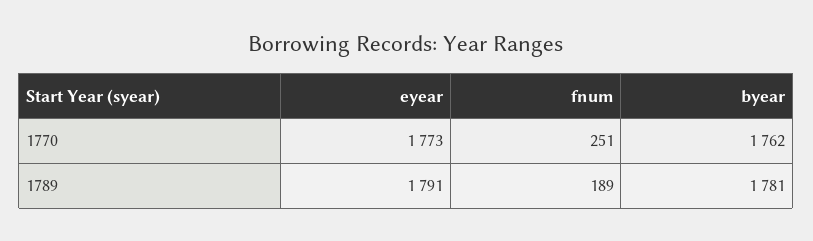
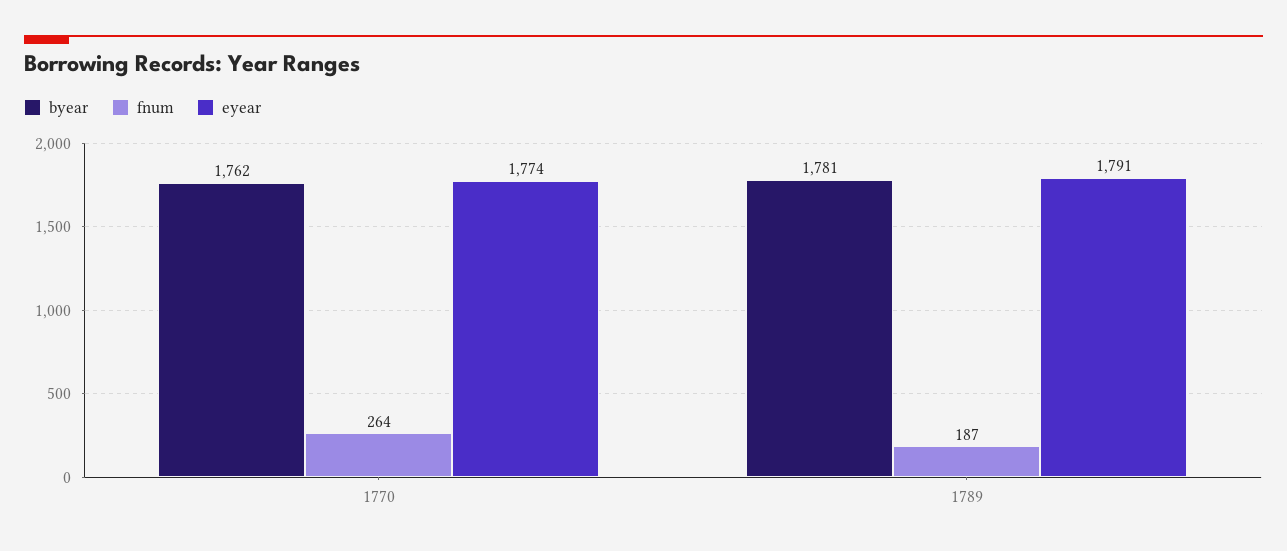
eyear, 1770: 1773 -> 1774
fnum, 1770: 251 -> 264
fnum, 1789: 189 -> 187

